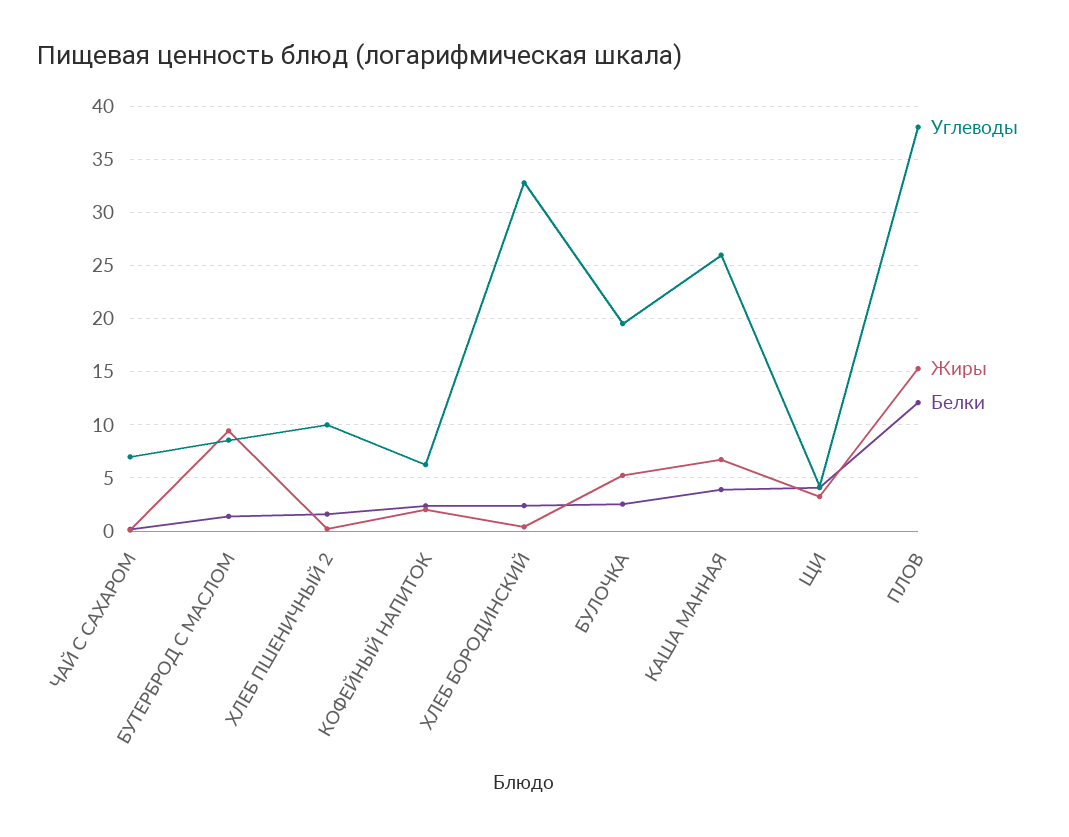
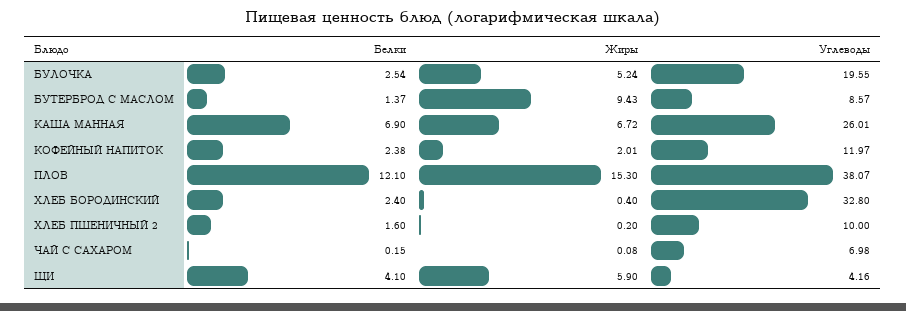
Углеводы, КОФЕЙНЫЙ НАПИТОК: 6 -> 11.97
Белки, КАША МАННАЯ: 4 -> 6.9
Жиры, ЩИ: 3 -> 5.9

